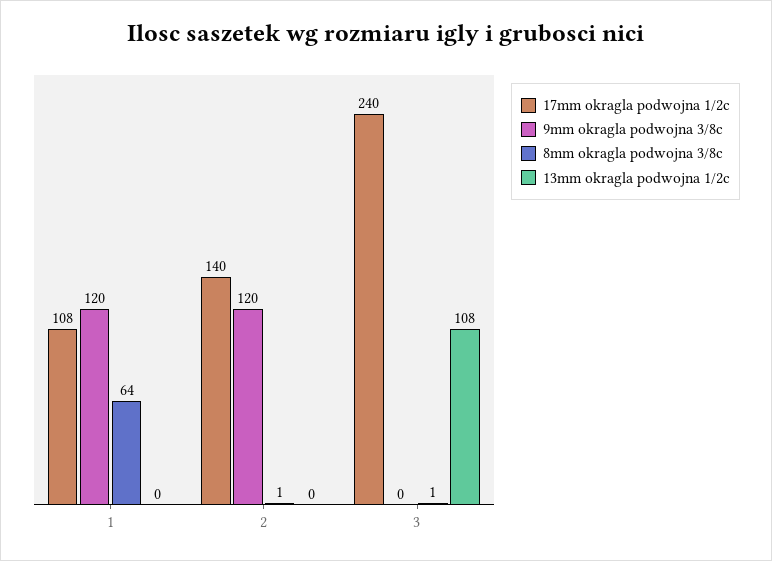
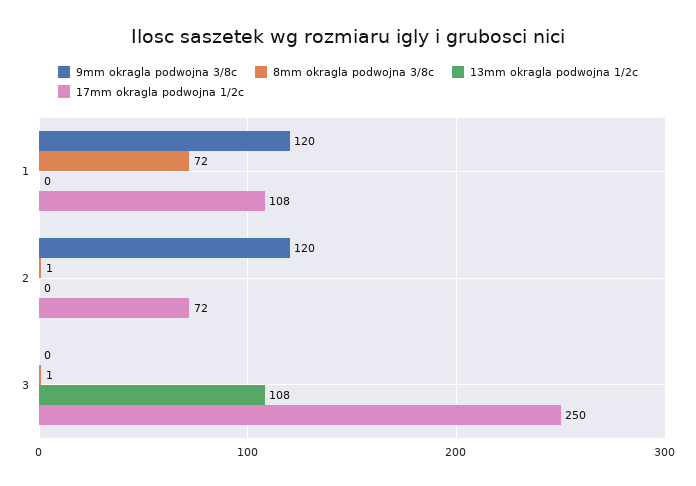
8mm okragla podwojna 3/8c, 1: 64 -> 72
17mm okragla podwojna 1/2c, 2: 140 -> 72
17mm okragla podwojna 1/2c, 3: 240 -> 250

